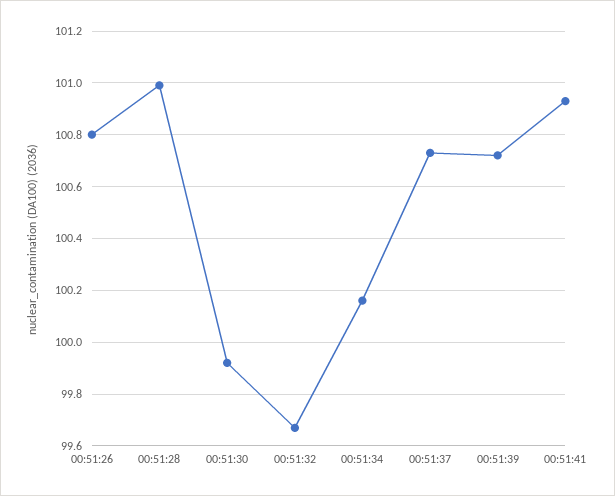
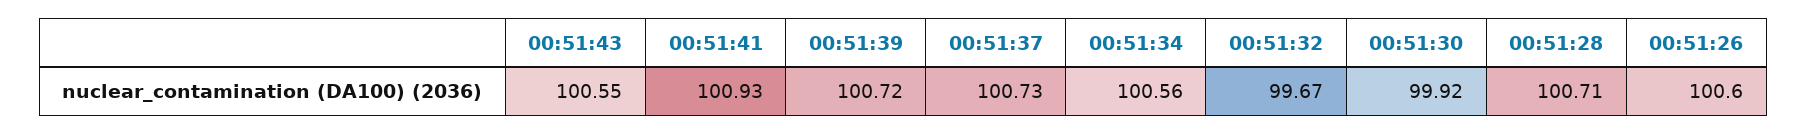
00:51:26: 100.8 -> 100.6
00:51:28: 101 -> 100.71
00:51:34: 100.15 -> 100.56
00:51:43: none -> 100.55

